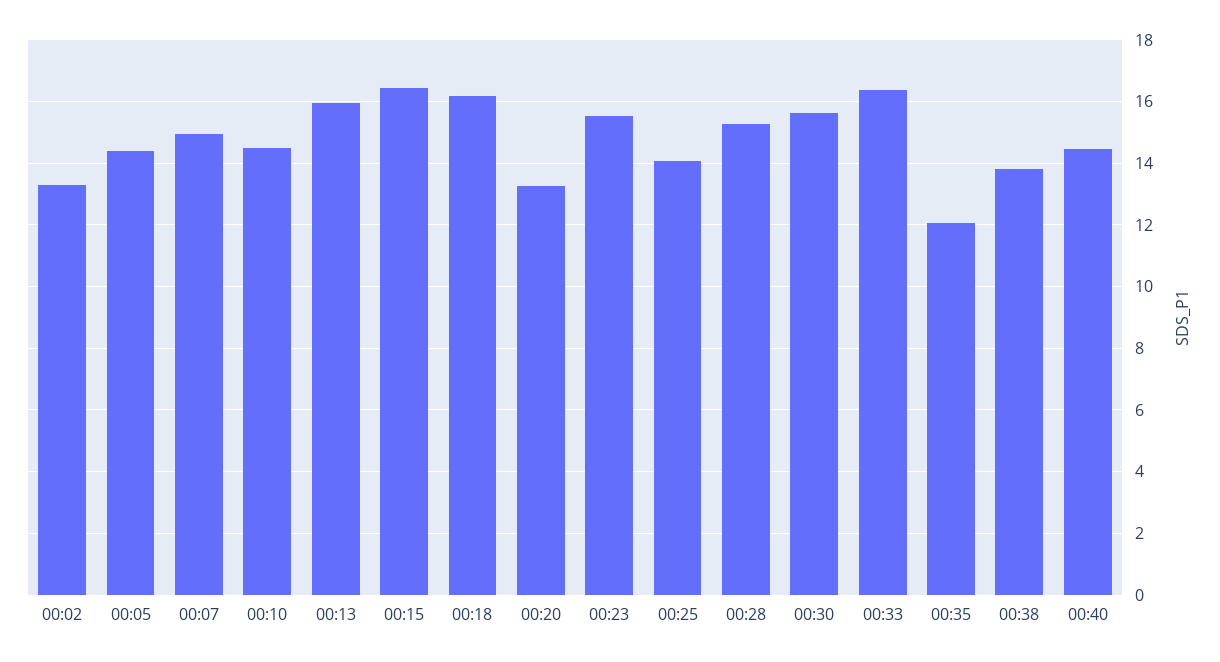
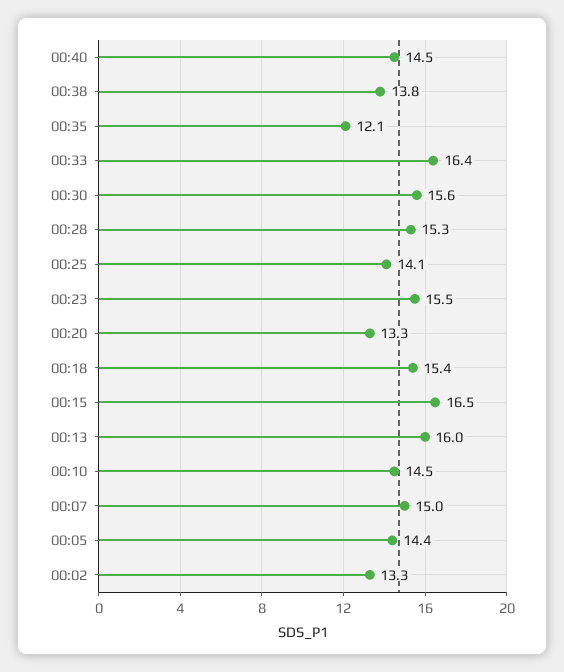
00:18: 16.2 -> 15.4

